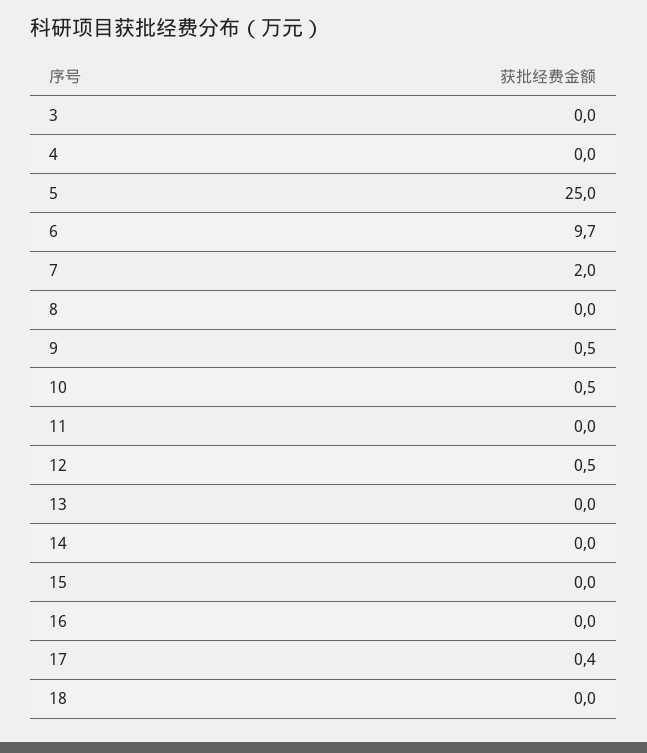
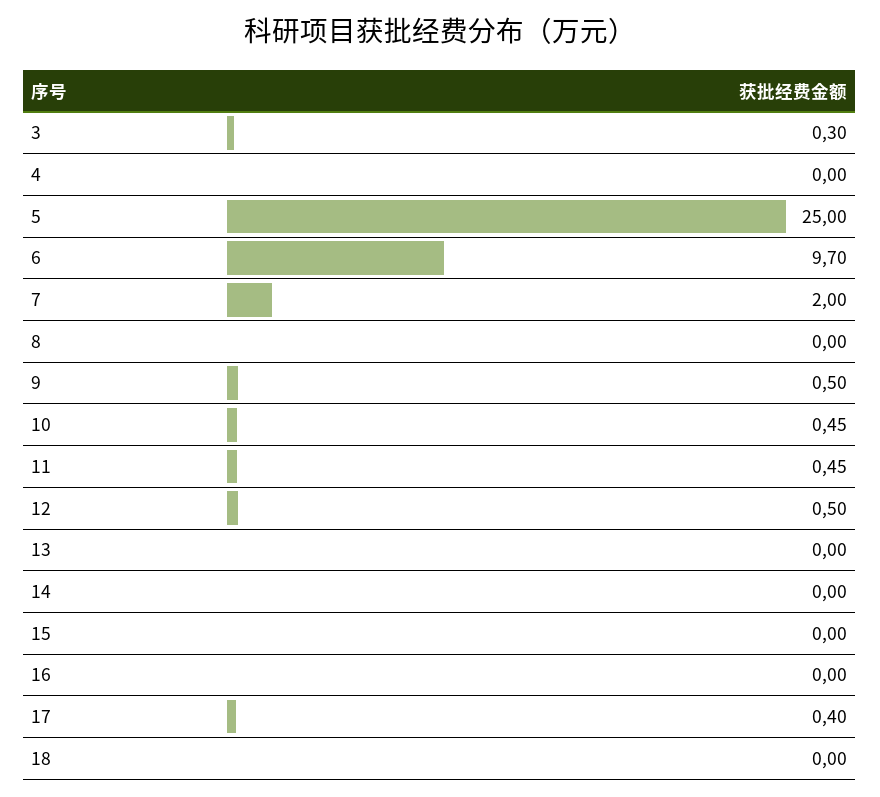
3: 0 -> 0.3
11: 0 -> 0.45

